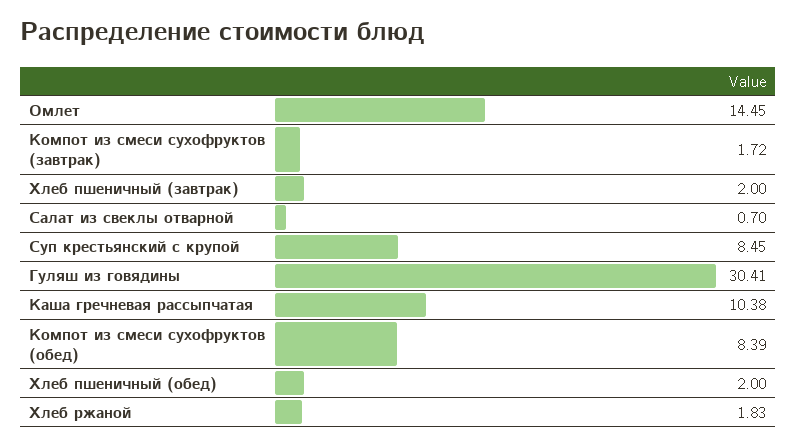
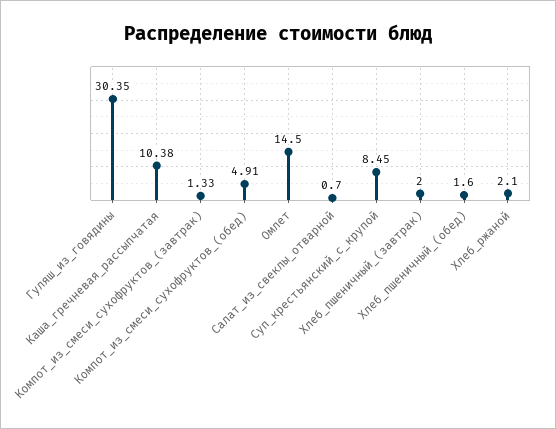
Омлет: 14.45 -> 14.5
Компот из смеси сухофруктов (завтрак): 1.72 -> 1.33
Гуляш из говядины: 30.41 -> 30.35
Компот из смеси сухофруктов (обед): 8.39 -> 4.91
Хлеб пшеничный (обед): 2 -> 1.6
Хлеб ржаной: 1.83 -> 2.1

